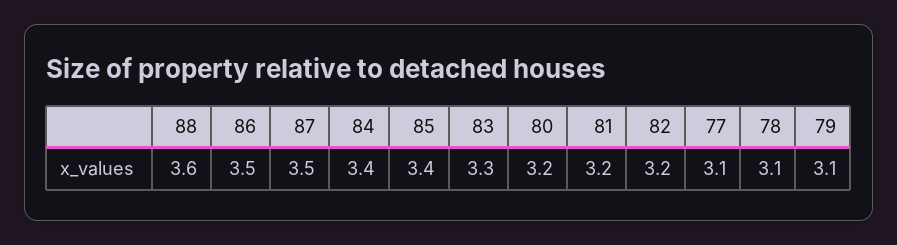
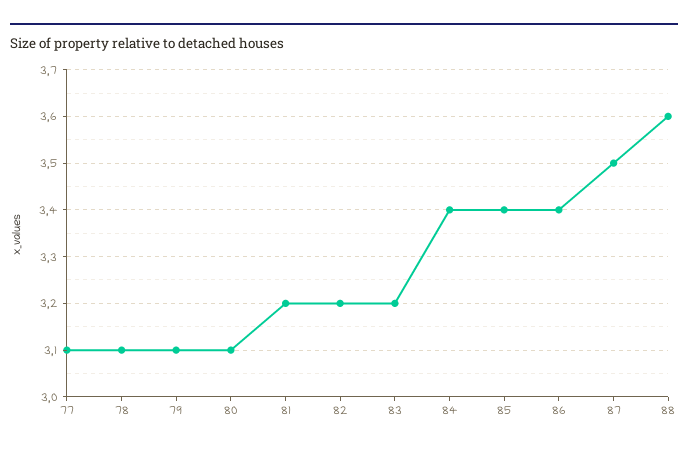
86: 3.5 -> 3.4
83: 3.3 -> 3.2
80: 3.2 -> 3.1

